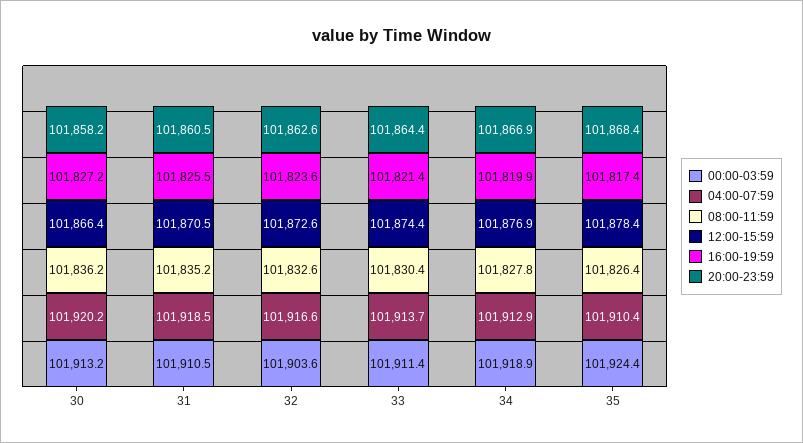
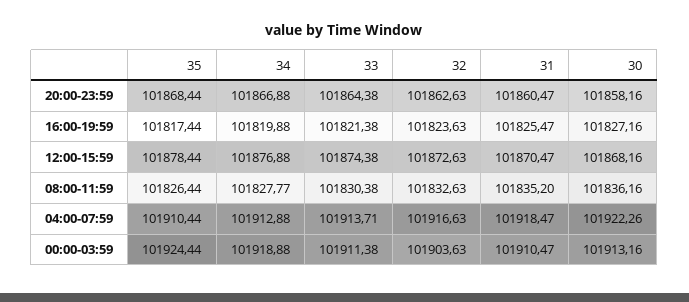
04:00-07:59, 30: 101920.2 -> 101922.26
12:00-15:59, 30: 101866.4 -> 101868.16

